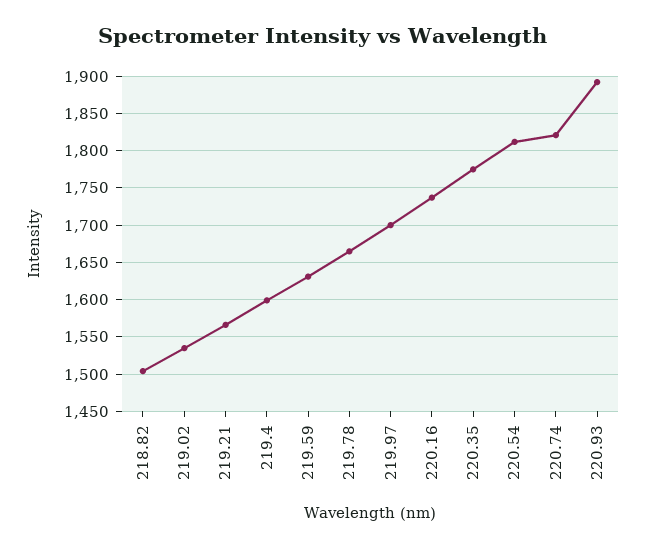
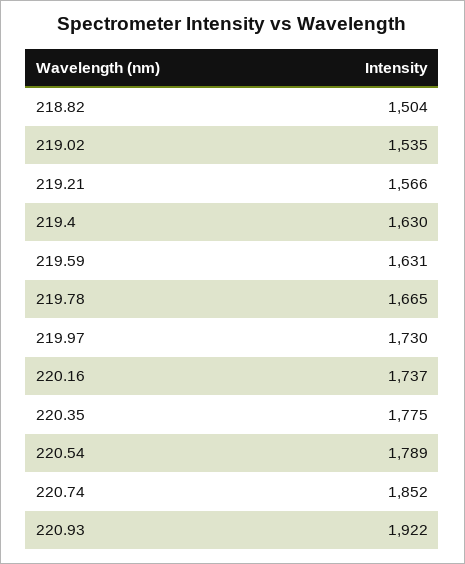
219.4: 1600 -> 1630
219.97: 1700 -> 1730
220.54: 1810 -> 1789
220.74: 1820 -> 1852
220.93: 1890 -> 1922

